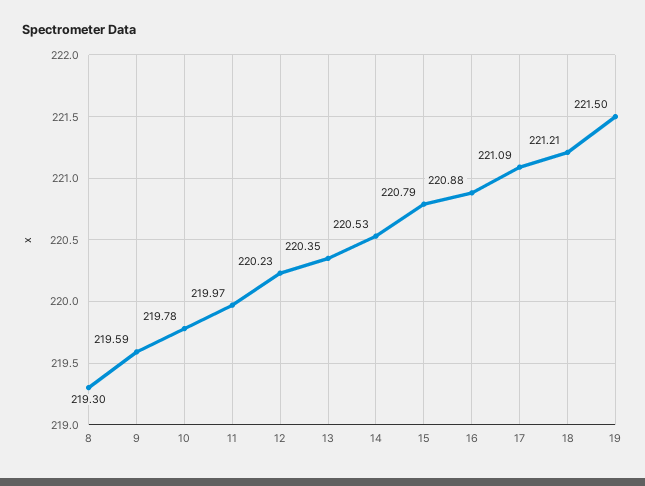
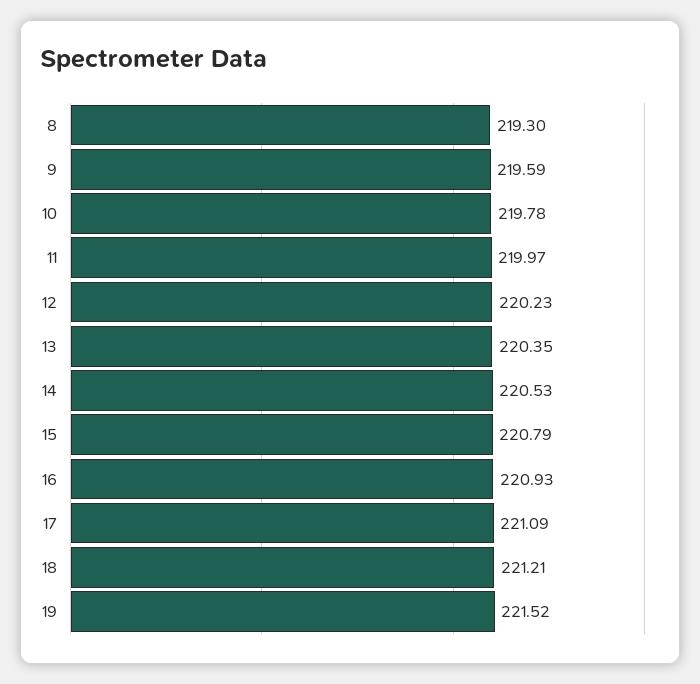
16: 220.88 -> 220.93
19: 221.5 -> 221.52

